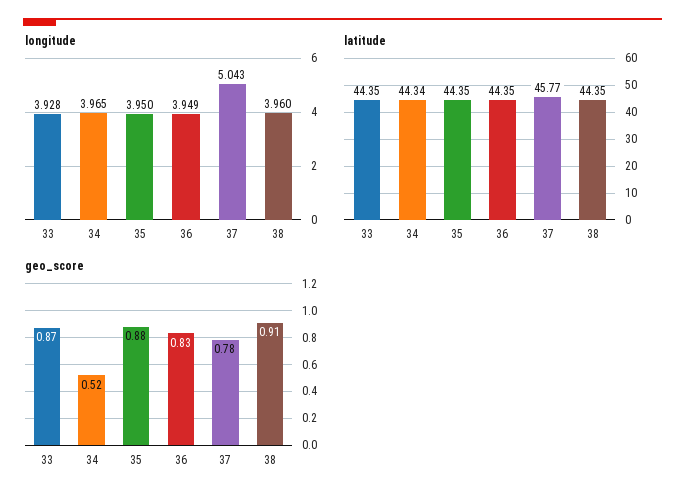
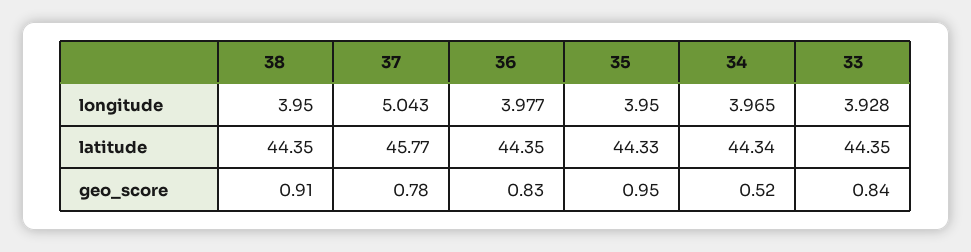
longitude, 36: 3.949 -> 3.977
longitude, 38: 3.96 -> 3.95
latitude, 35: 44.35 -> 44.33
geo_score, 33: 0.87 -> 0.84
geo_score, 35: 0.88 -> 0.95

